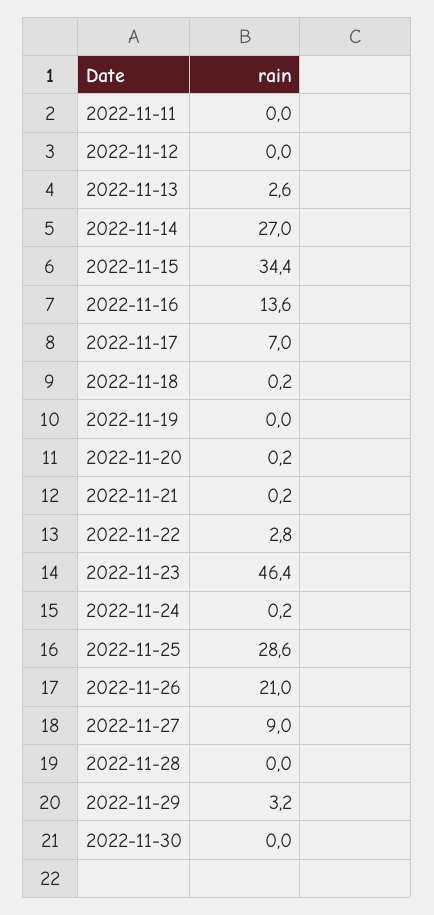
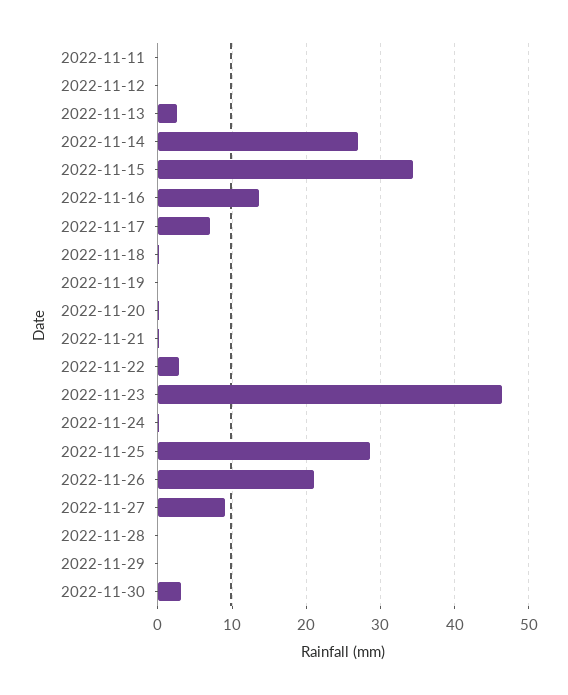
2022-11-29: 3.2 -> 0
2022-11-30: 0 -> 3

